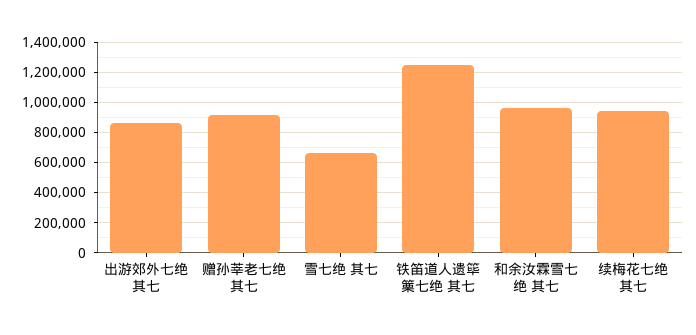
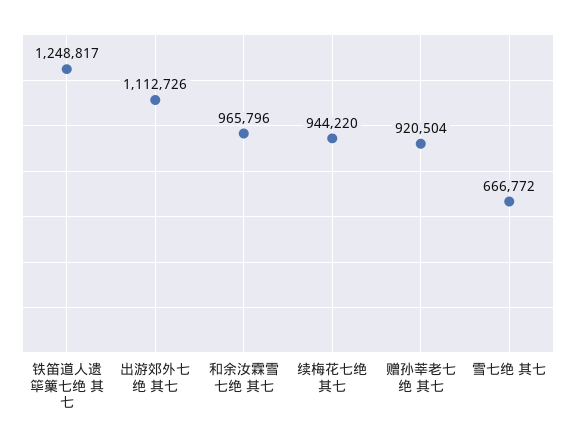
出游郊外七绝 其七: 850000 -> 1112726

